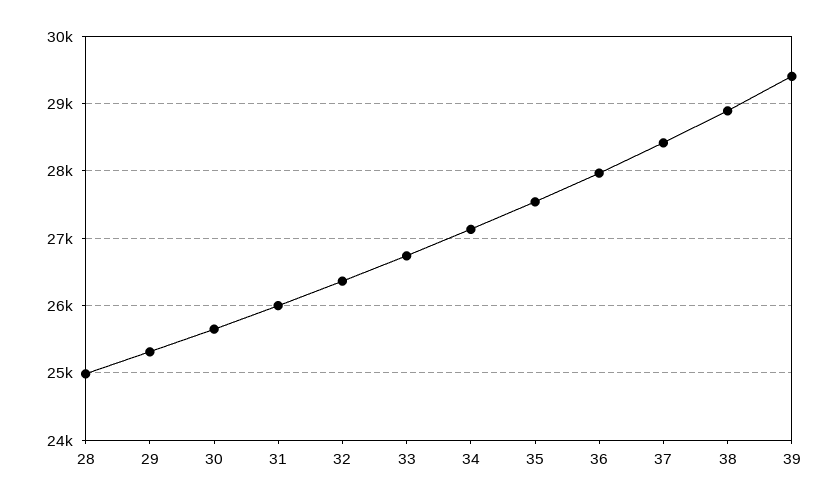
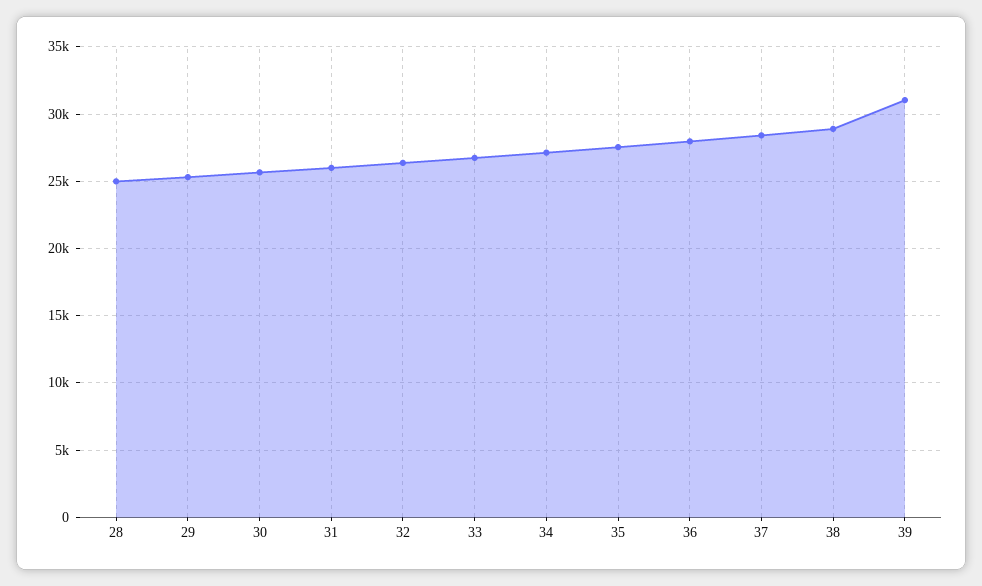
39: 29400 -> 31000

